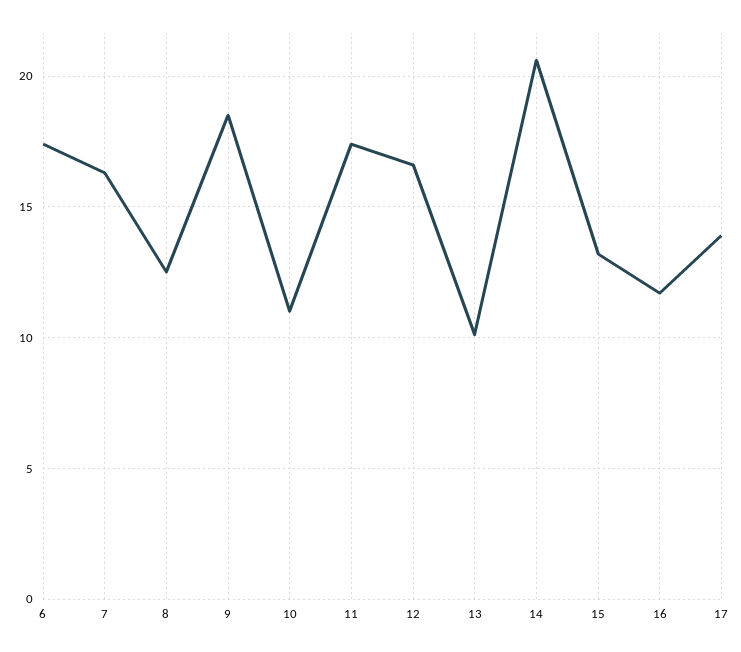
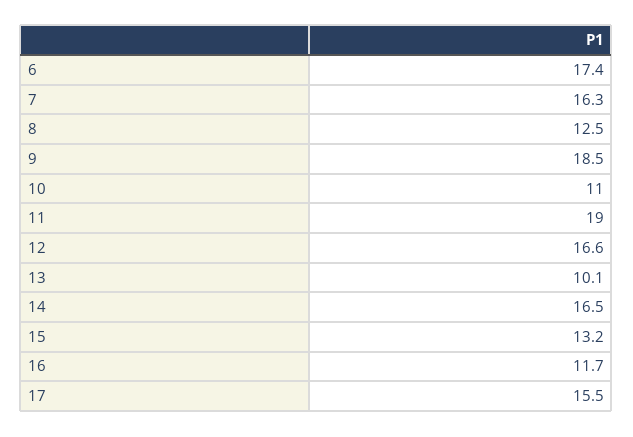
11: 17.5 -> 19
14: 20.5 -> 16.5
17: 14 -> 15.5

